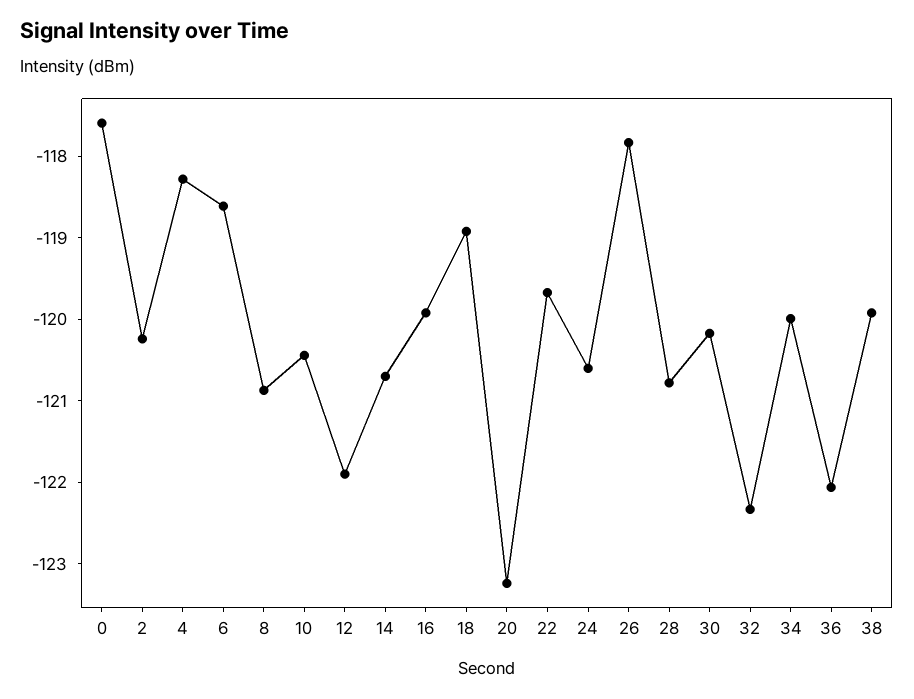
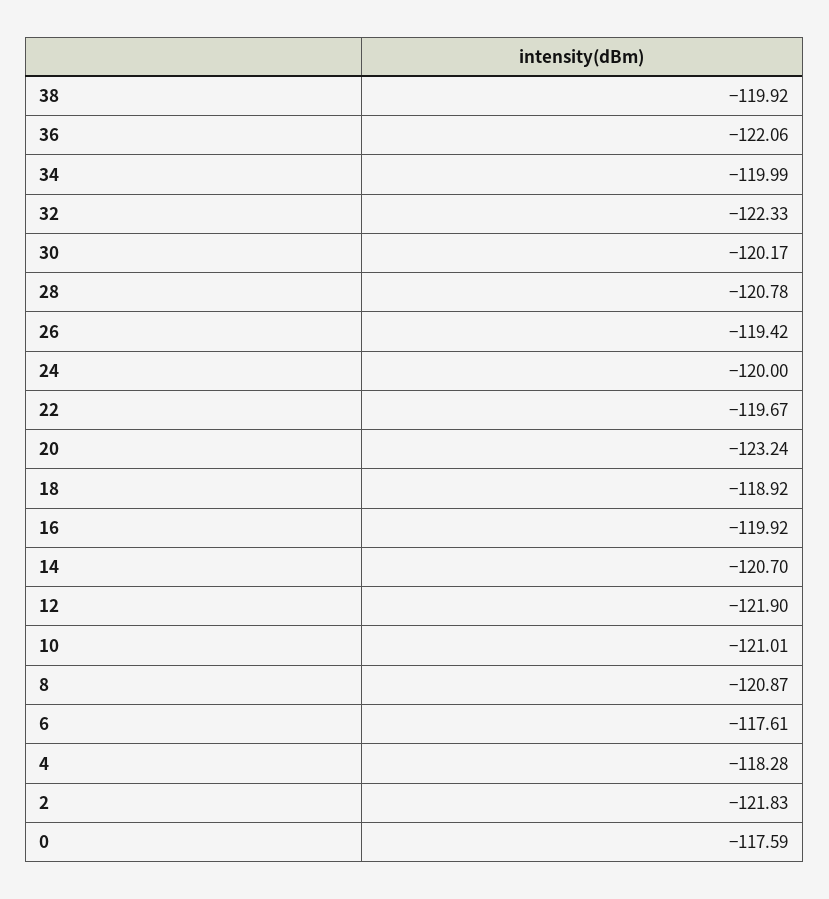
2: -120.2 -> -121.83
6: -118.6 -> -117.61
10: -120.4 -> -121.01
24: -120.6 -> -120
26: -117.8 -> -119.42

